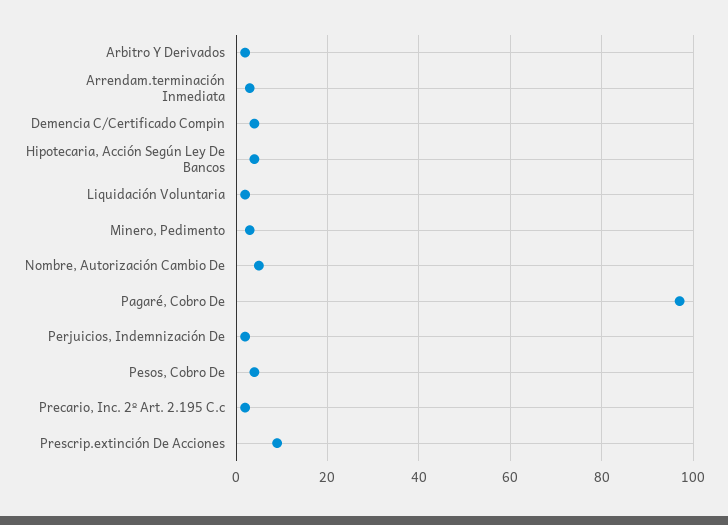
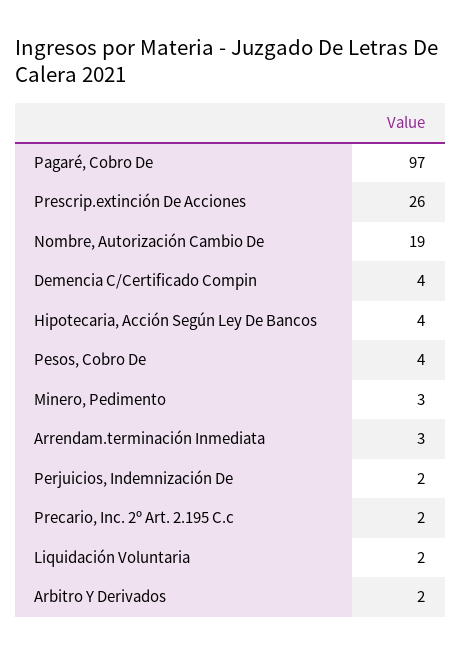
Nombre, Autorización Cambio De: 5 -> 19
Prescrip.extinción De Acciones: 10 -> 26

